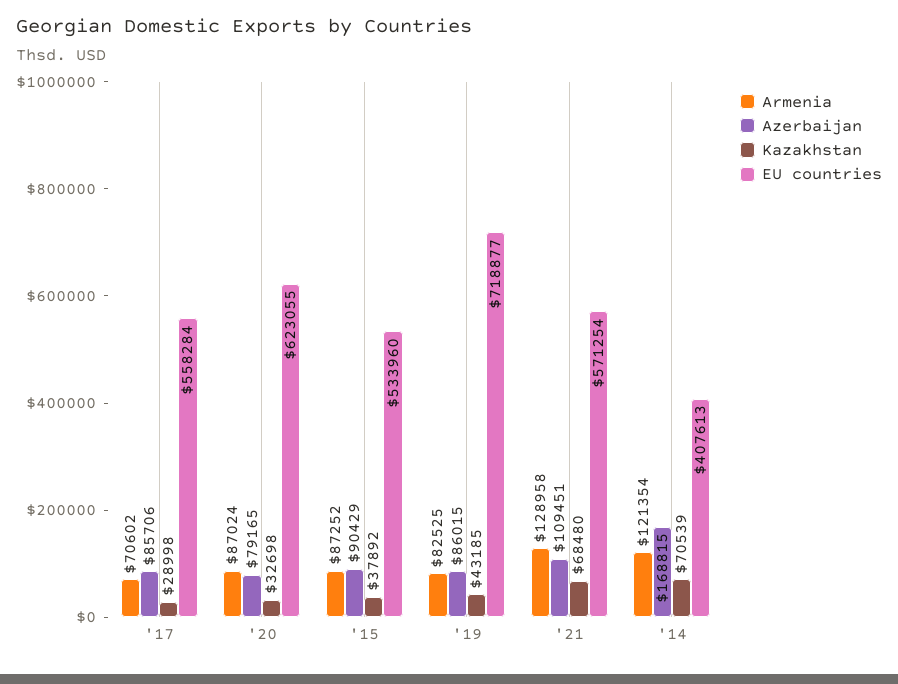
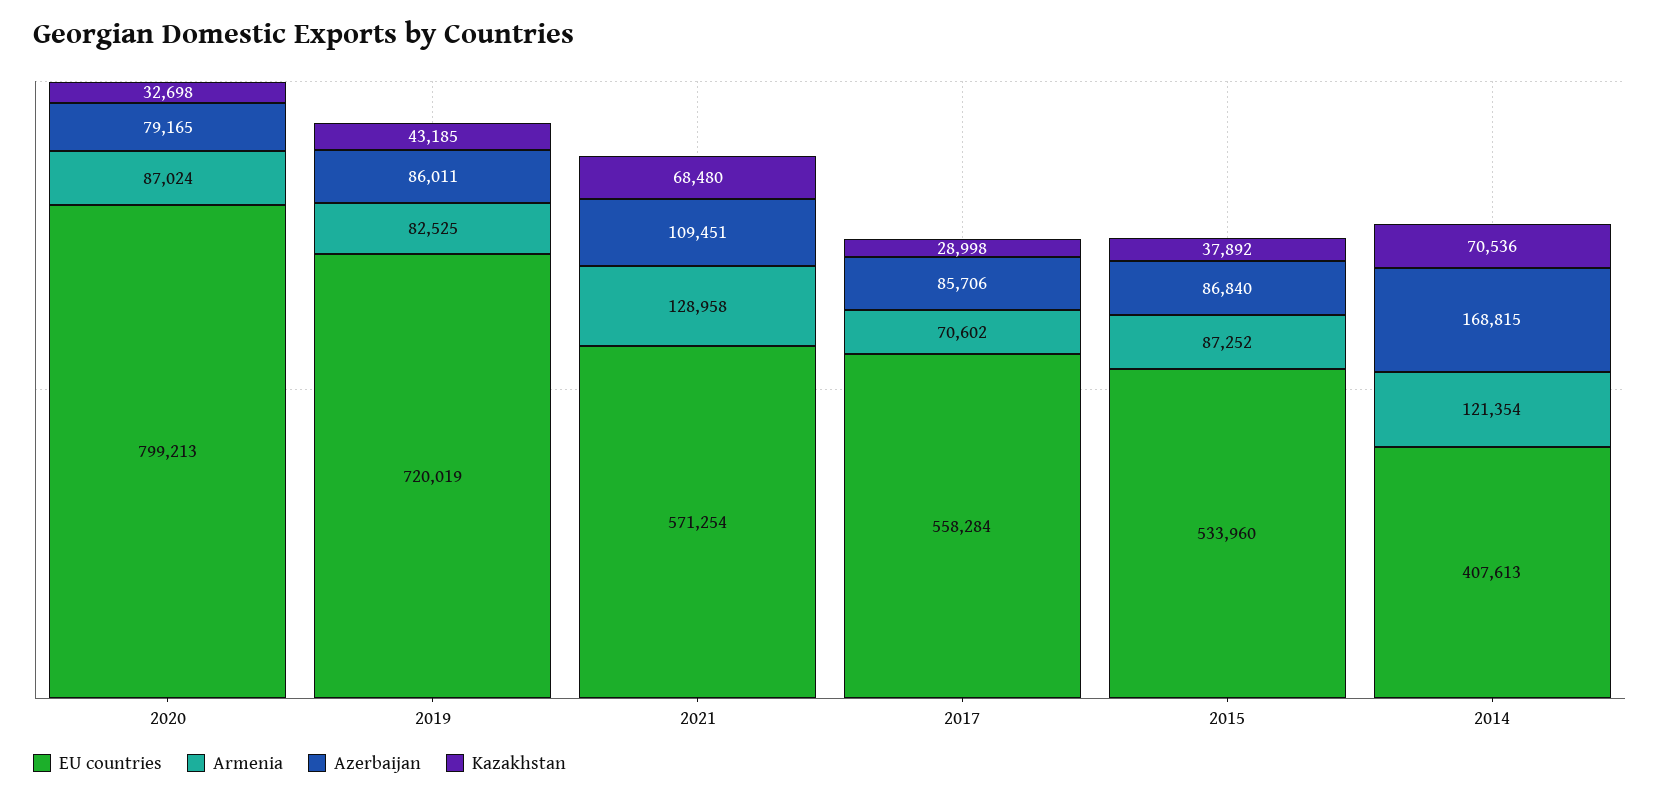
EU countries, '20: 623055 -> 799213
Azerbaijan, '15: 90429 -> 86840
Azerbaijan, '19: 86015 -> 86011
EU countries, '19: 718877 -> 720019
Kazakhstan, '14: 70539 -> 70536

